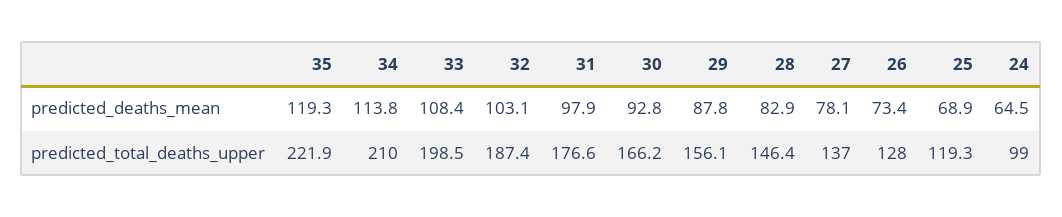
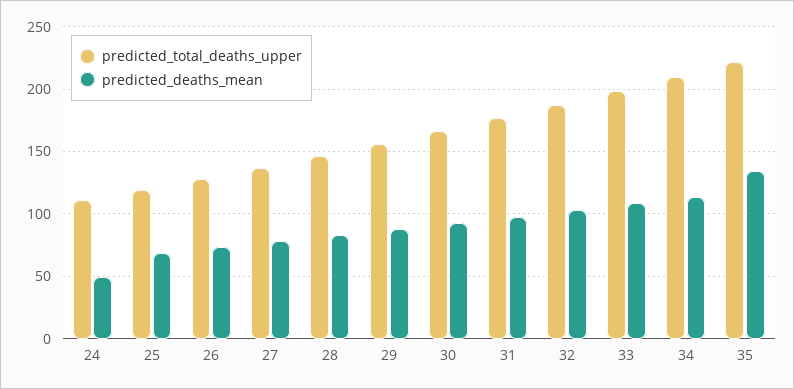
predicted_deaths_mean, 35: 119.3 -> 135
predicted_deaths_mean, 24: 64.5 -> 50
predicted_total_deaths_upper, 24: 99 -> 110

